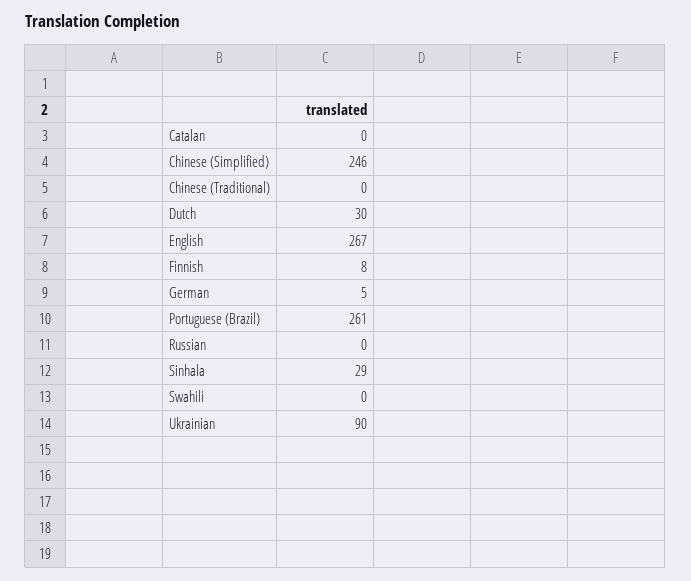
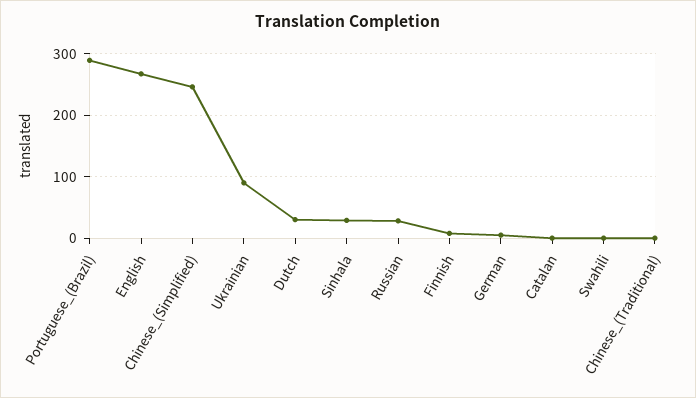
Portuguese (Brazil): 261 -> 290
Russian: 0 -> 30

